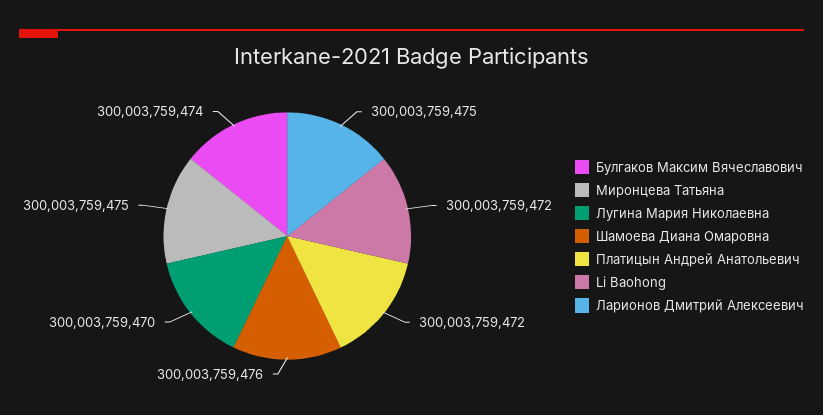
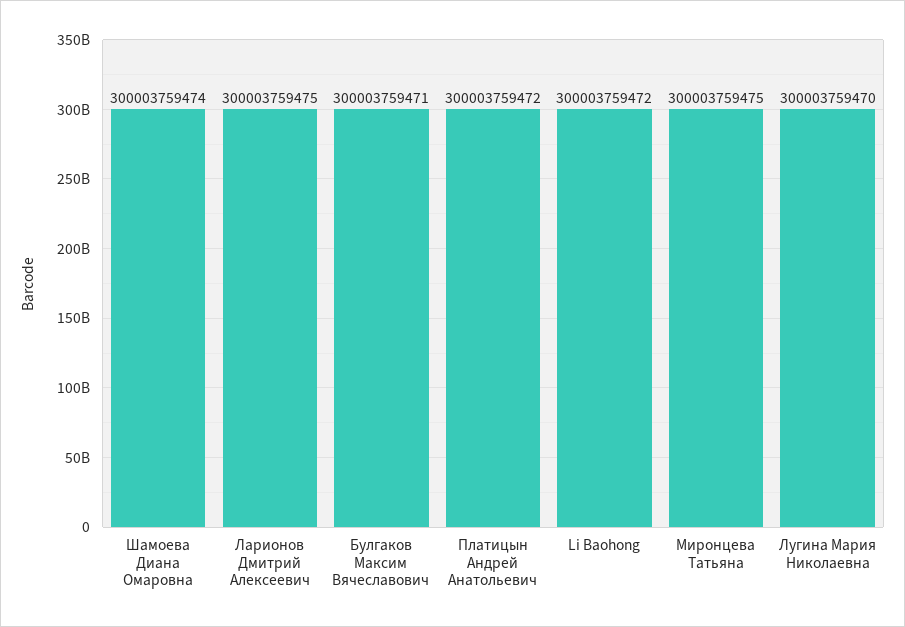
Булгаков Максим Вячеславович: 300003759474 -> 300003759471
Шамоева Диана Омаровна: 300003759476 -> 300003759474

